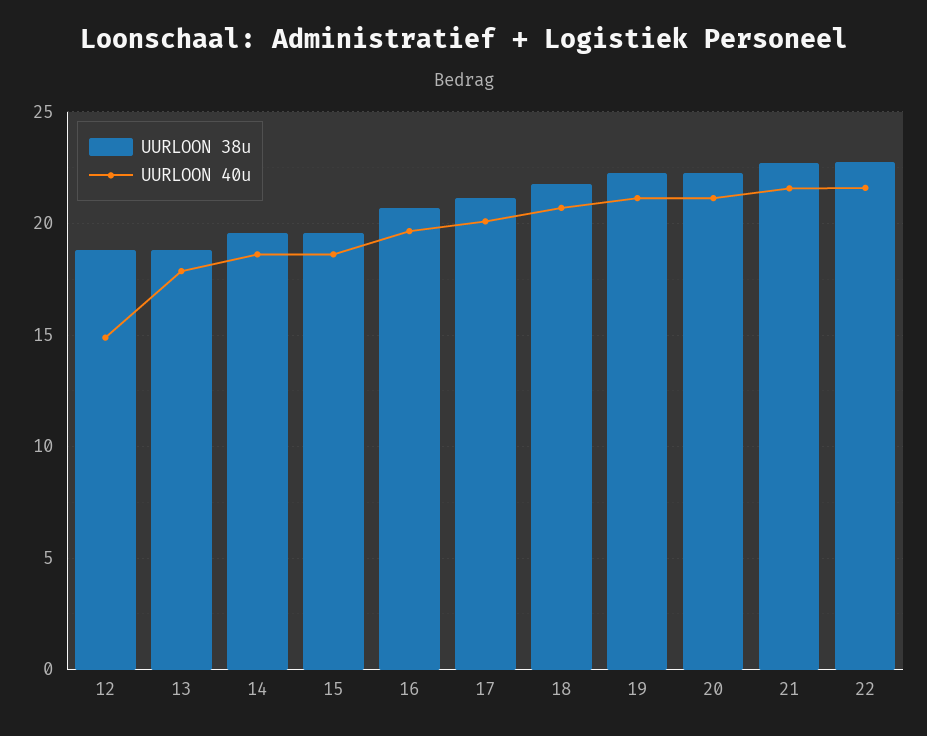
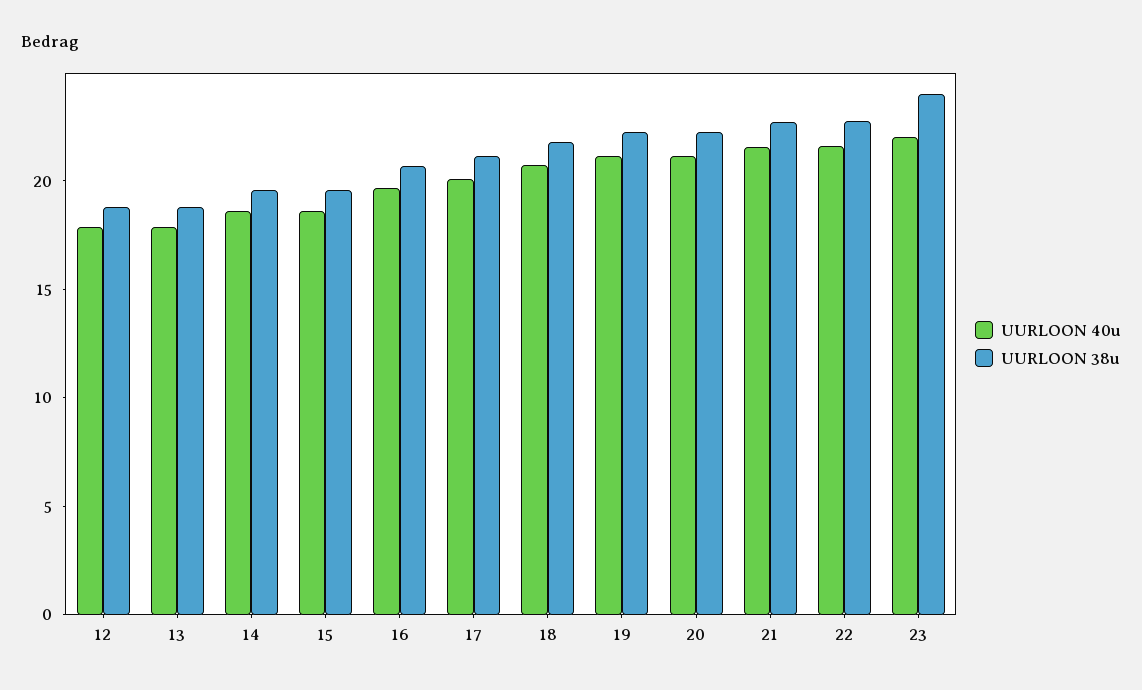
UURLOON 40u, 12: 15 -> 18
UURLOON 40u, 23: none -> 22
UURLOON 38u, 23: none -> 24

